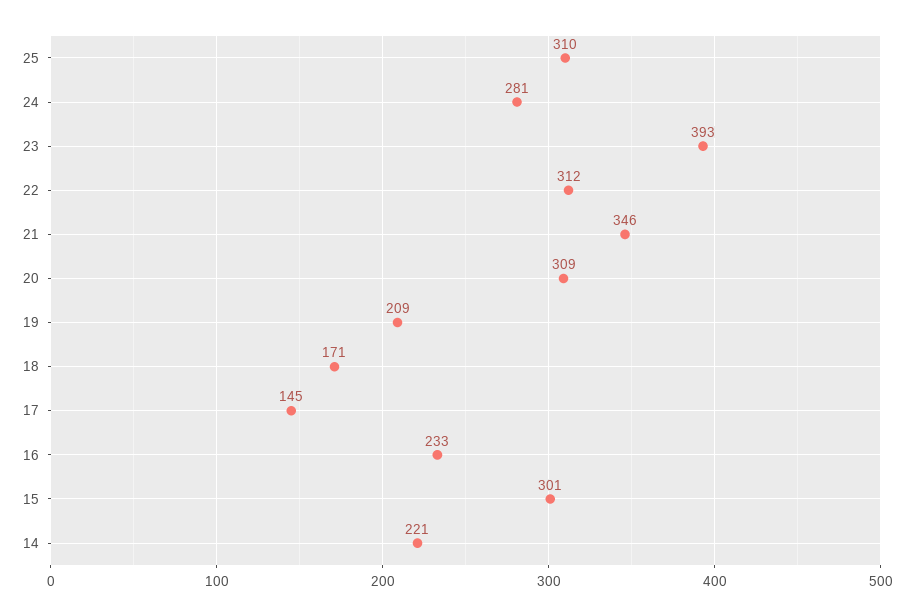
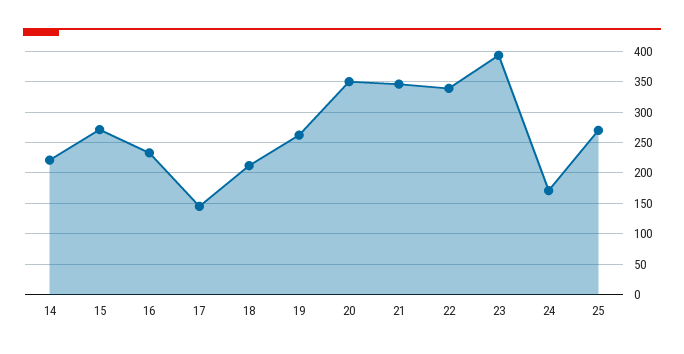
25: 310 -> 270
24: 281 -> 170
22: 312 -> 340
20: 309 -> 350
19: 209 -> 260
18: 171 -> 210
15: 301 -> 270

